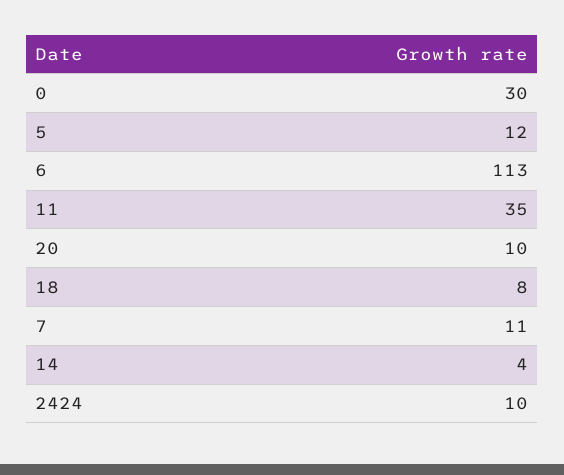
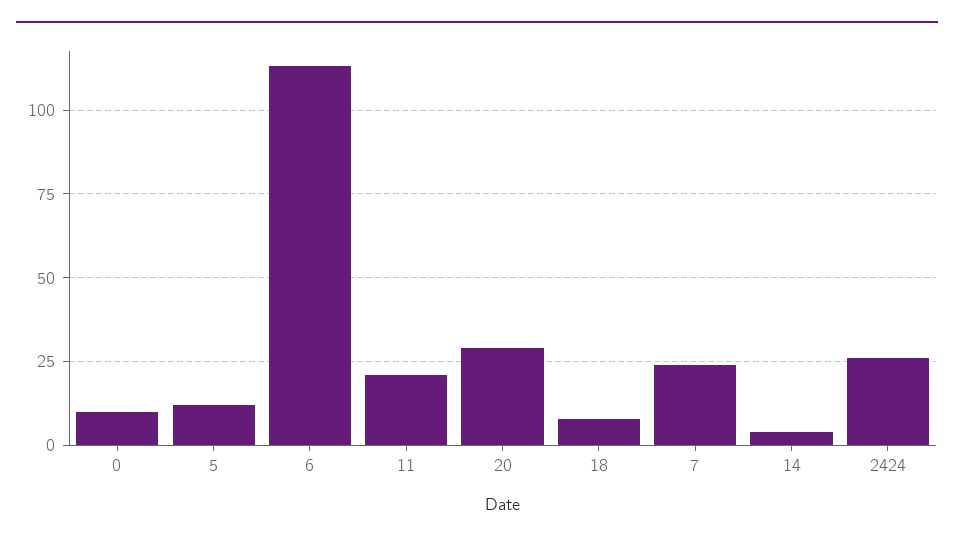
0: 30 -> 10
11: 35 -> 20
20: 10 -> 30
7: 11 -> 25
2424: 10 -> 25

